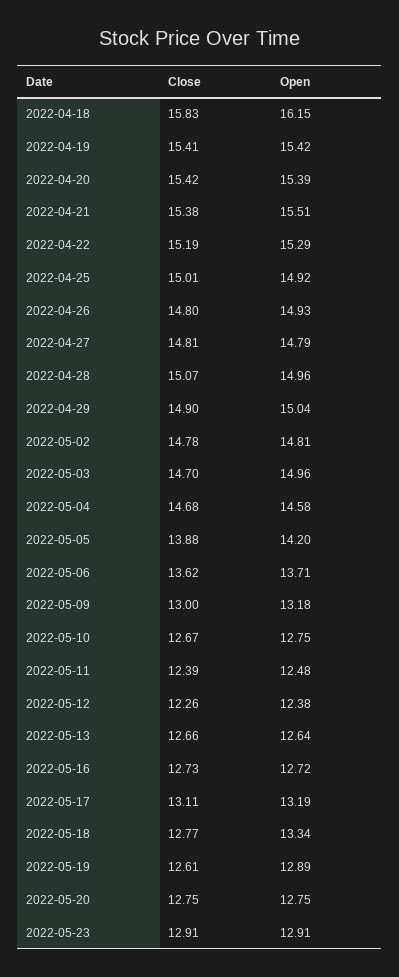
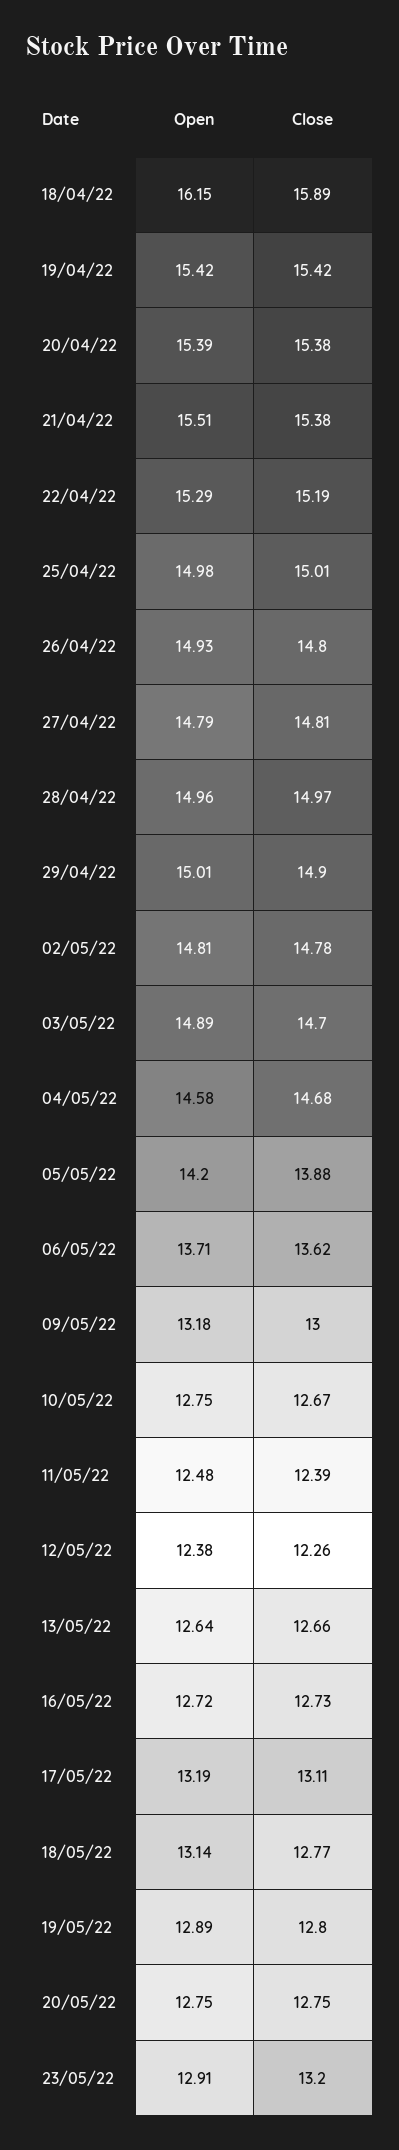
Close, 2022-04-18: 15.83 -> 15.89
Close, 2022-04-19: 15.41 -> 15.42
Close, 2022-04-20: 15.42 -> 15.38
Open, 2022-04-25: 14.92 -> 14.98
Close, 2022-04-28: 15.07 -> 14.97
Open, 2022-04-29: 15.04 -> 15.01
Open, 2022-05-03: 14.96 -> 14.89
Open, 2022-05-18: 13.34 -> 13.14
Close, 2022-05-19: 12.61 -> 12.8
Close, 2022-05-23: 12.91 -> 13.2

